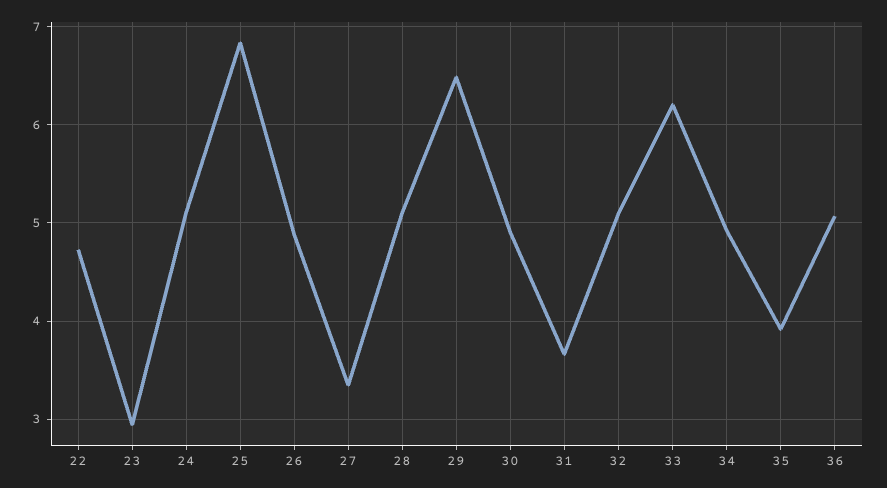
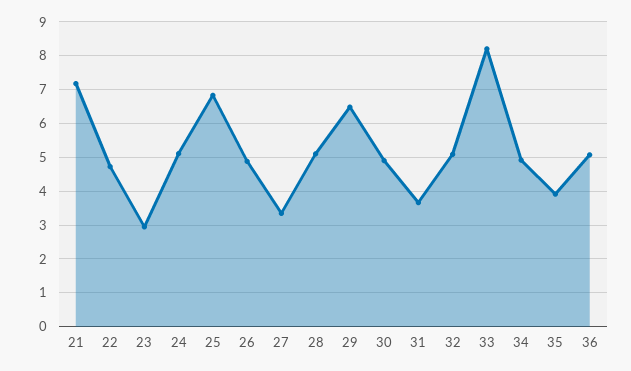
33: 6.2 -> 8.2
21: none -> 7.2

